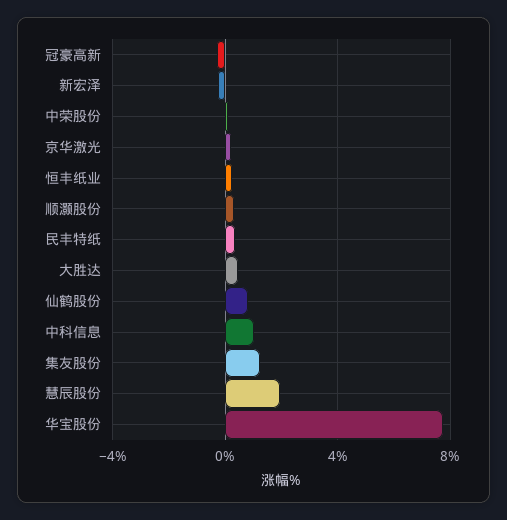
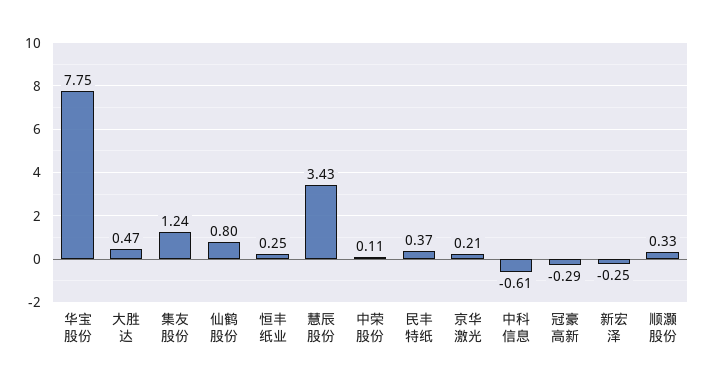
中科信息: 1 -> -0.61
慧辰股份: 2 -> 3.43

